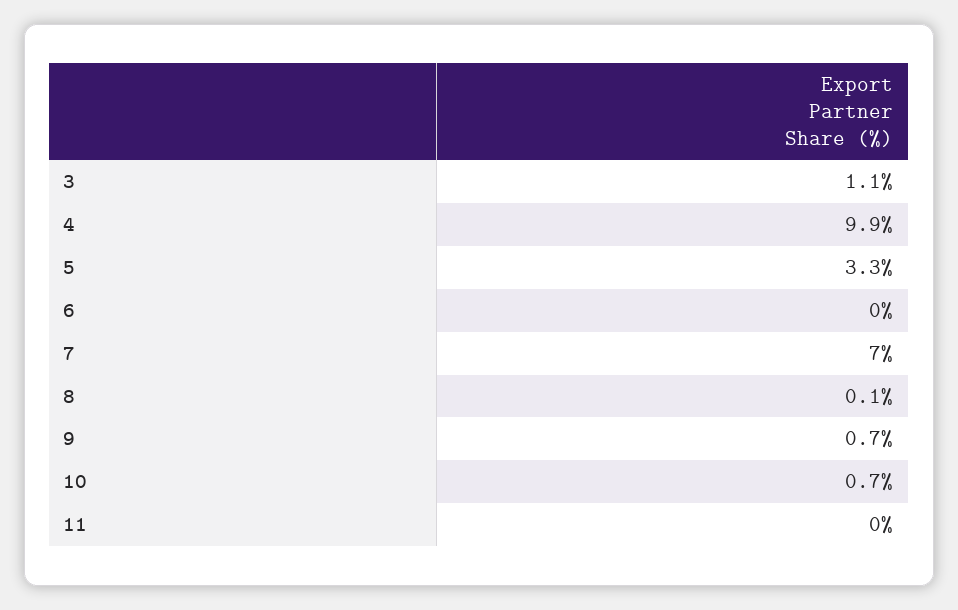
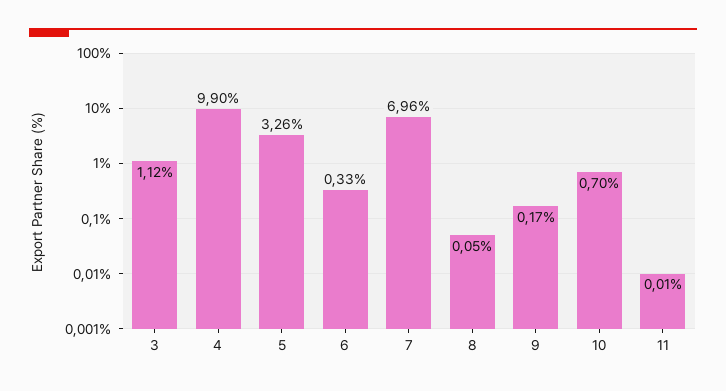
6: 0 -> 0.33
9: 0.7 -> 0.17

